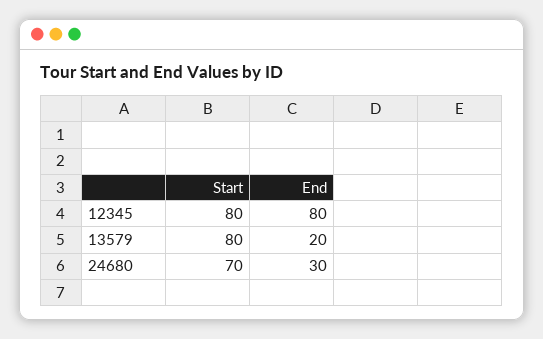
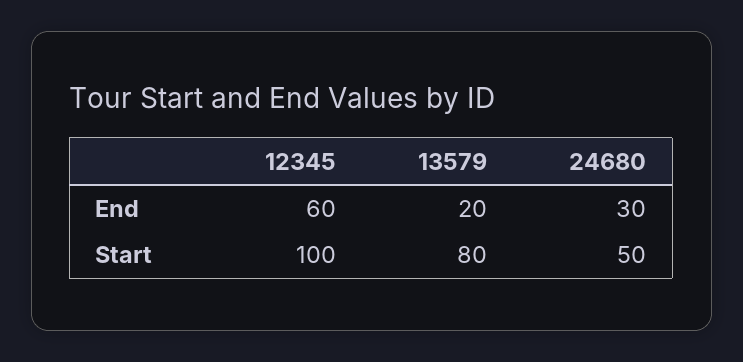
Start, 12345: 80 -> 100
End, 12345: 80 -> 60
Start, 24680: 70 -> 50

